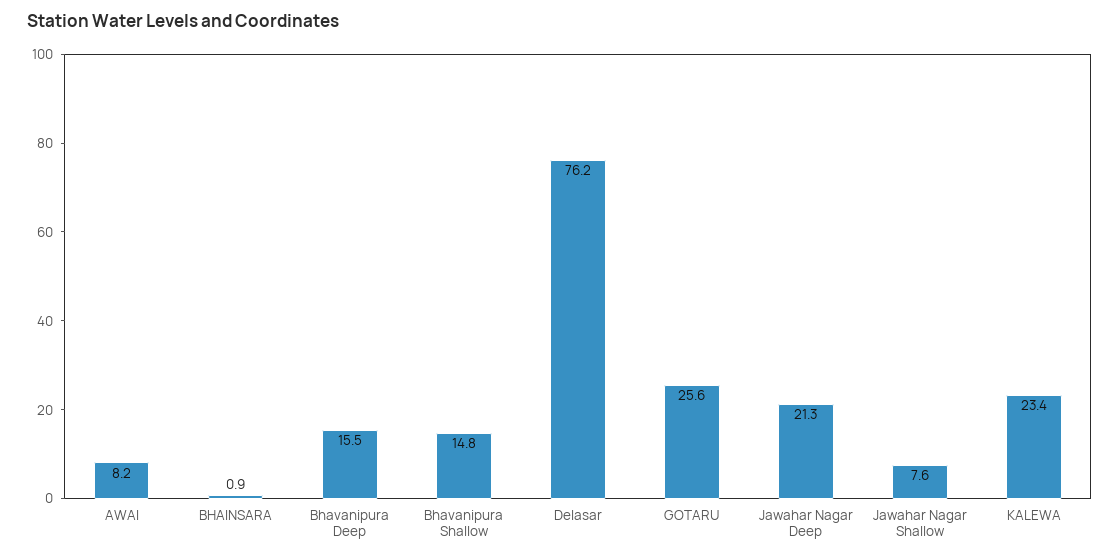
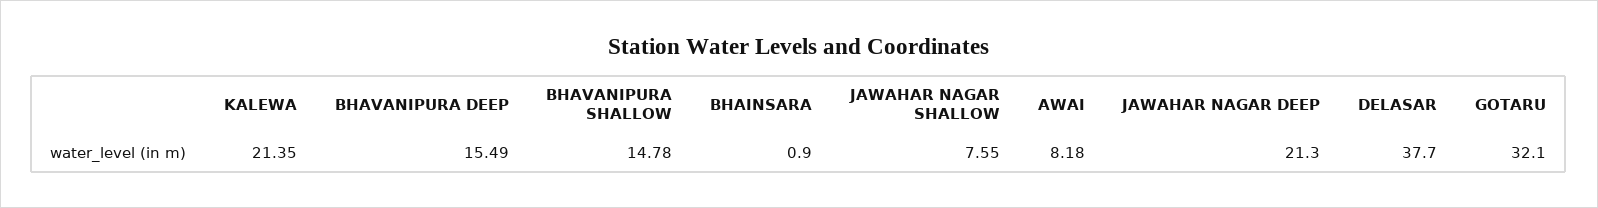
Delasar: 76.2 -> 37.7
GOTARU: 25.6 -> 32.1
KALEWA: 23.4 -> 21.35

